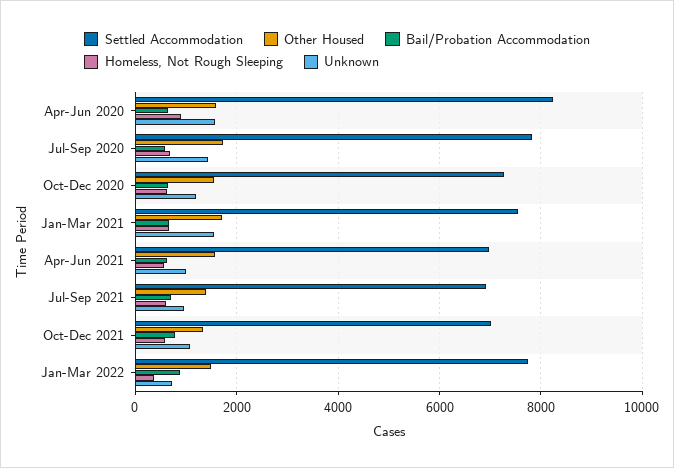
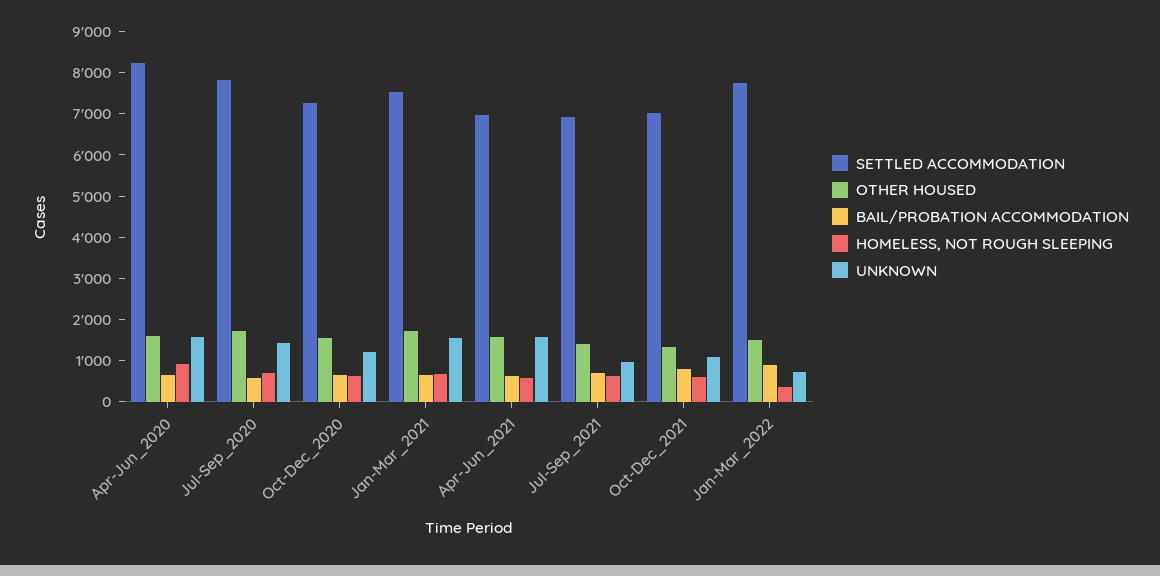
Unknown, Apr-Jun 2021: 1000 -> 1600

